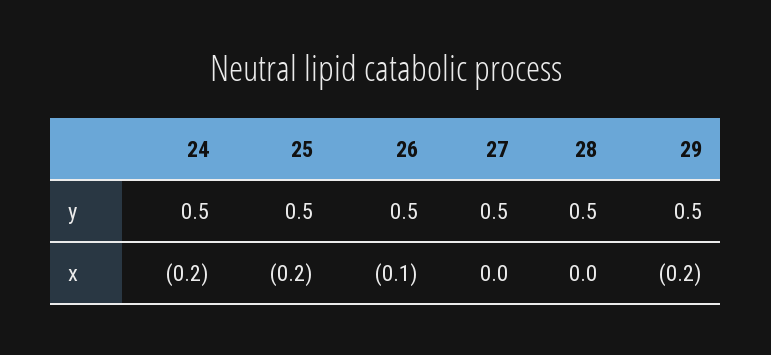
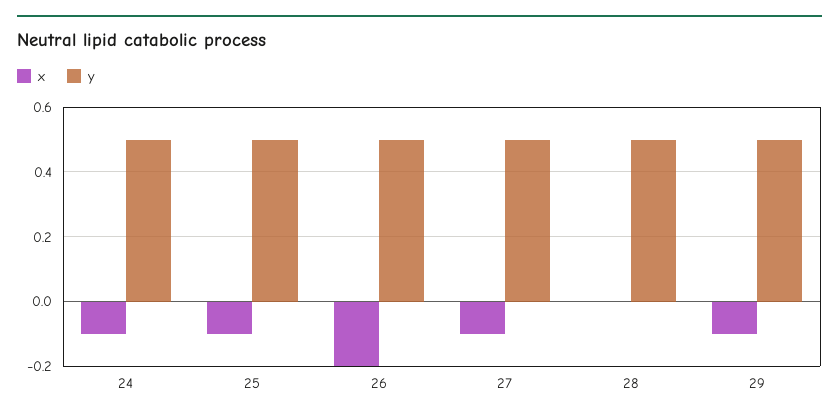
x, 24: -0.2 -> -0.1
x, 25: -0.2 -> -0.1
x, 26: -0.1 -> -0.2
x, 27: 0 -> -0.1
x, 29: -0.2 -> -0.1

